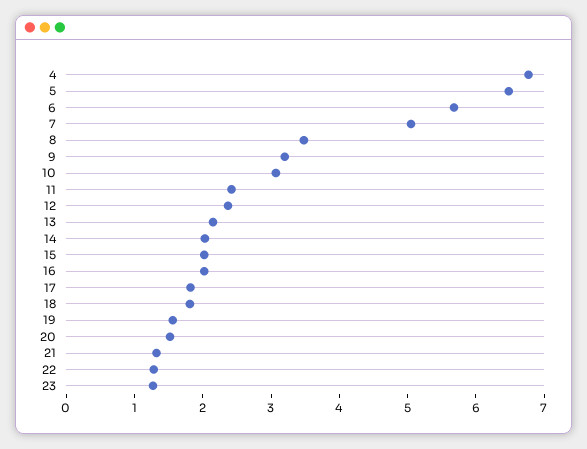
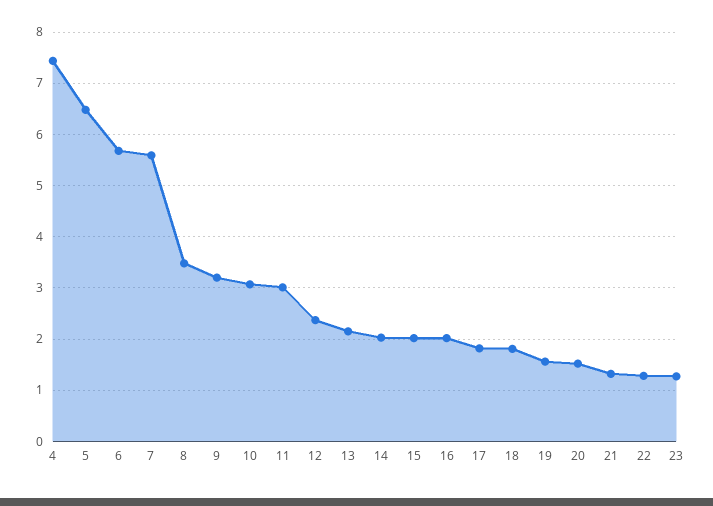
4: 6.8 -> 7.4
7: 5 -> 5.6
11: 2.4 -> 3

